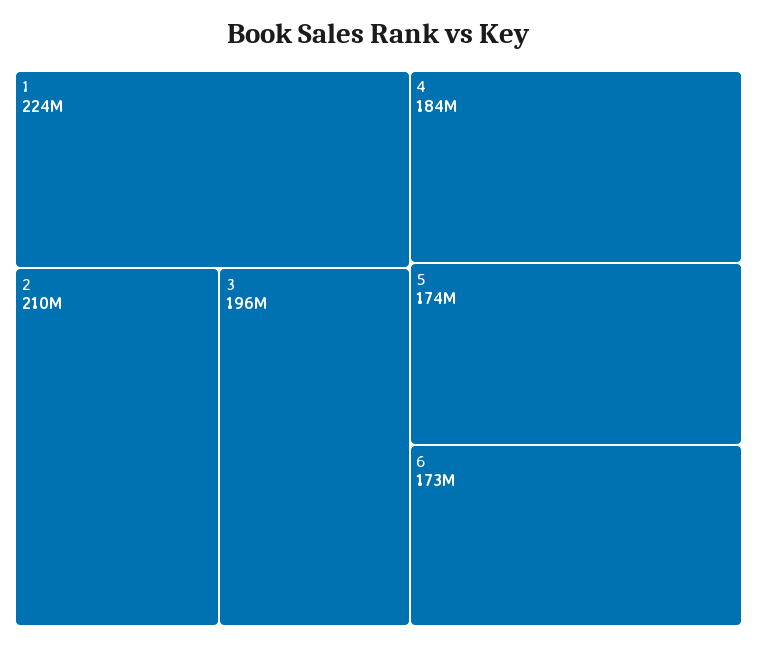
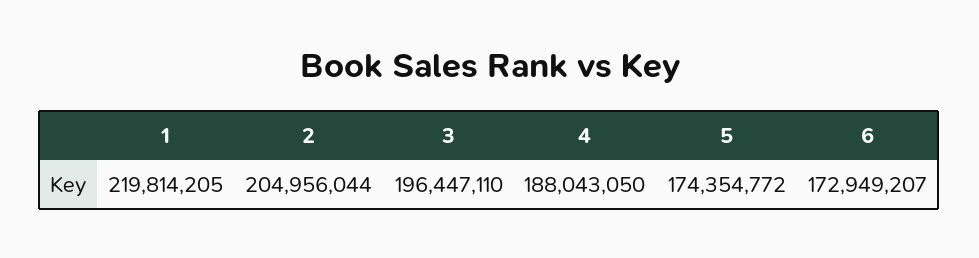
1: 224000000 -> 219814205
2: 210000000 -> 204956044
4: 184000000 -> 188043050

